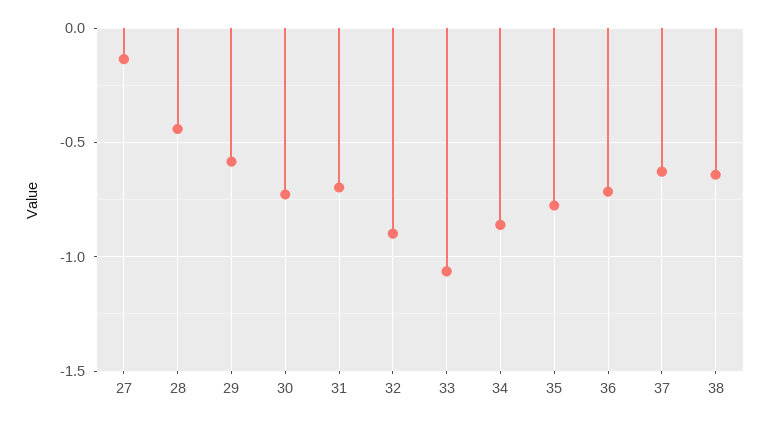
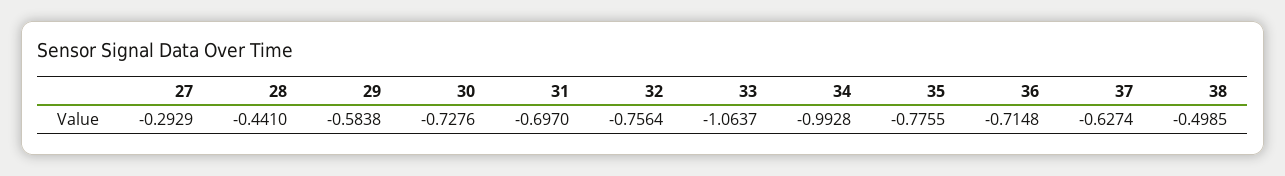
27: -0.15 -> -0.2929
32: -0.9 -> -0.7564
34: -0.85 -> -0.9928
38: -0.65 -> -0.4985

